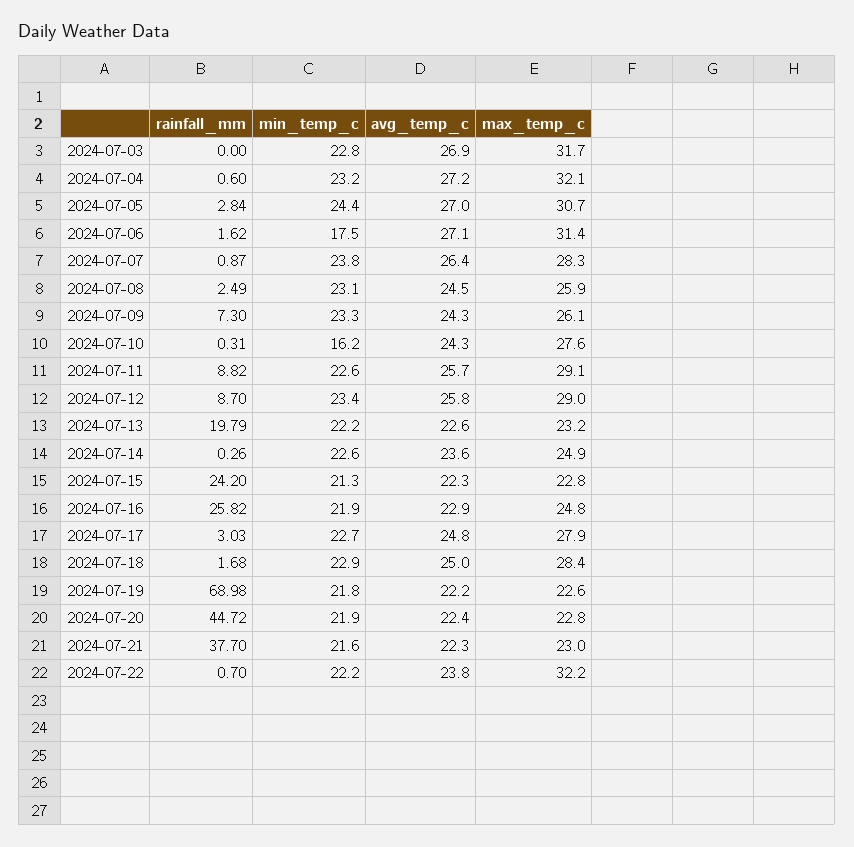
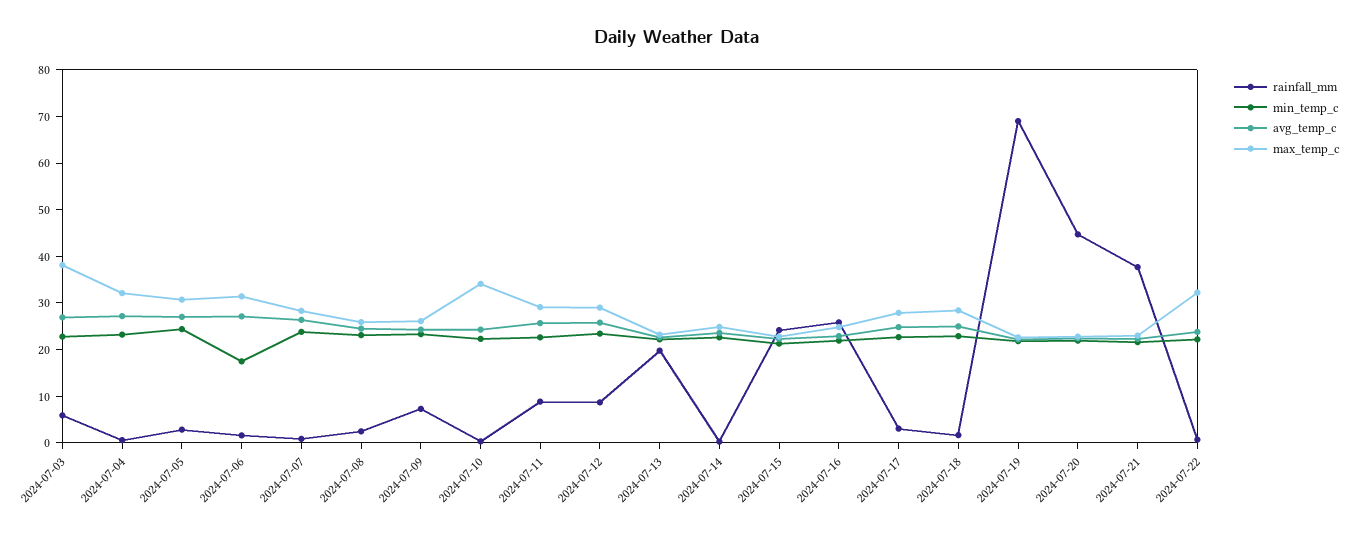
rainfall_mm, 2024-07-03: 0 -> 6
max_temp_c, 2024-07-03: 31.7 -> 38
min_temp_c, 2024-07-10: 16.2 -> 22
max_temp_c, 2024-07-10: 27.6 -> 34

